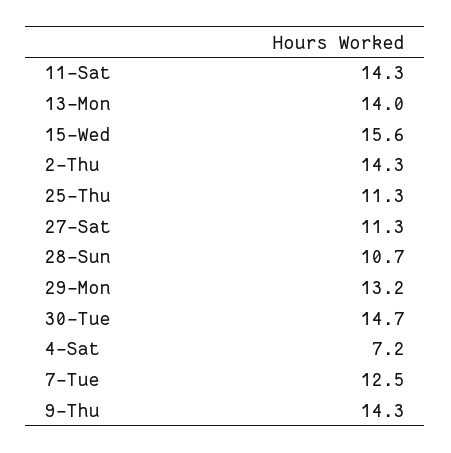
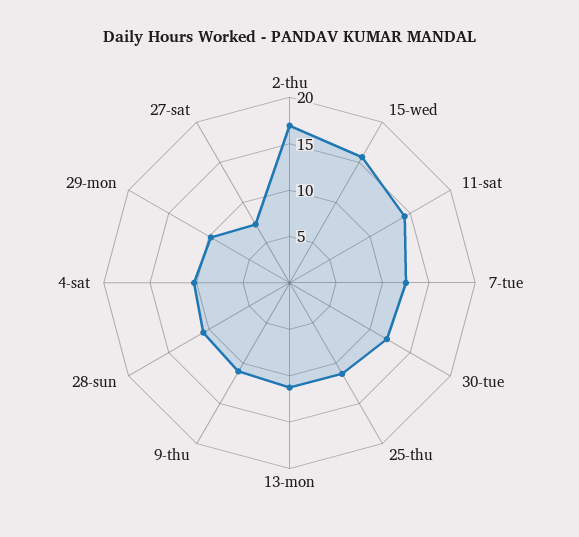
13-Mon: 14 -> 11
2-Thu: 14.3 -> 17
27-Sat: 11.3 -> 7
29-Mon: 13.2 -> 10
30-Tue: 14.7 -> 12
4-Sat: 7.2 -> 10
9-Thu: 14.3 -> 11

